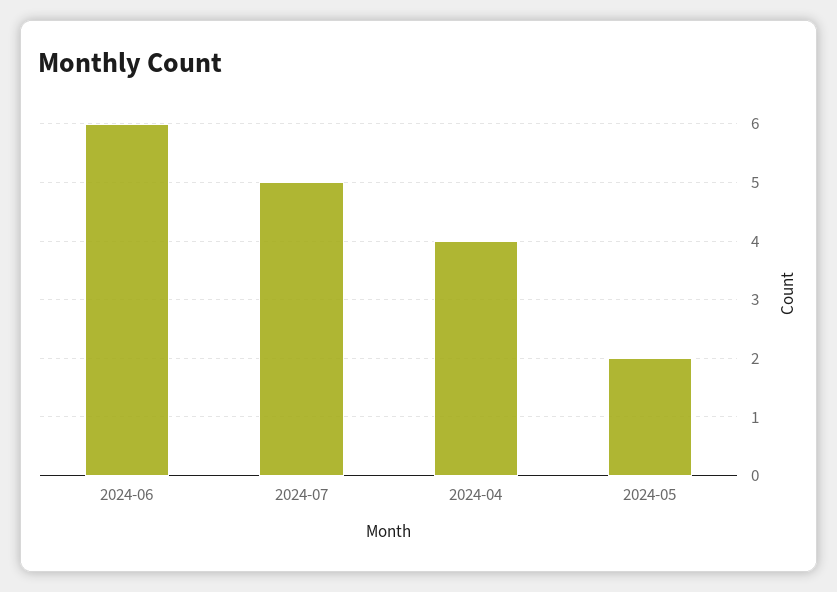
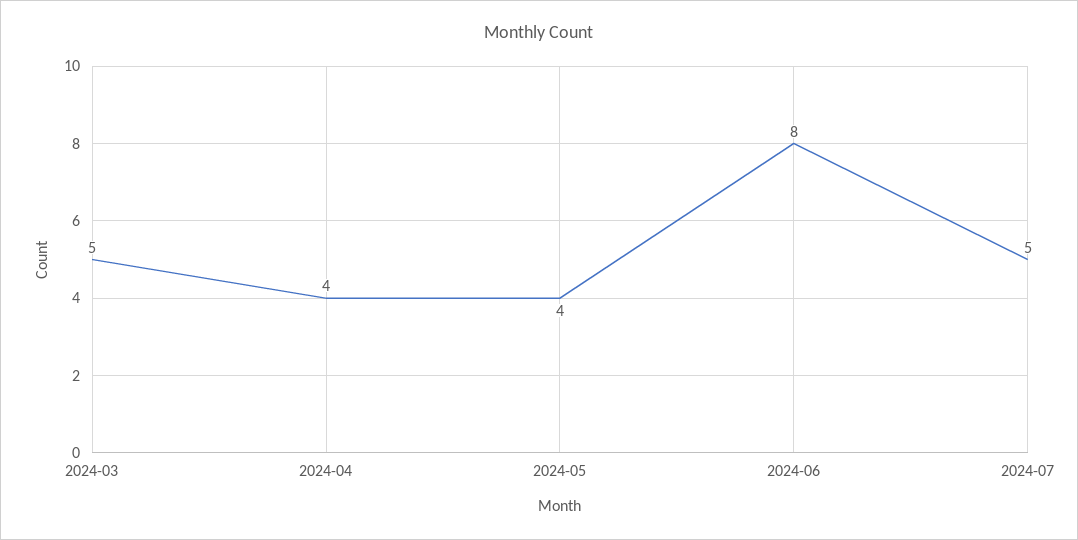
2024-06: 6 -> 8
2024-05: 2 -> 4
2024-03: none -> 5

